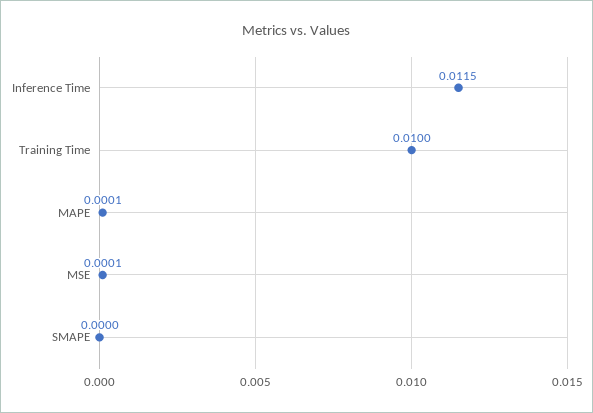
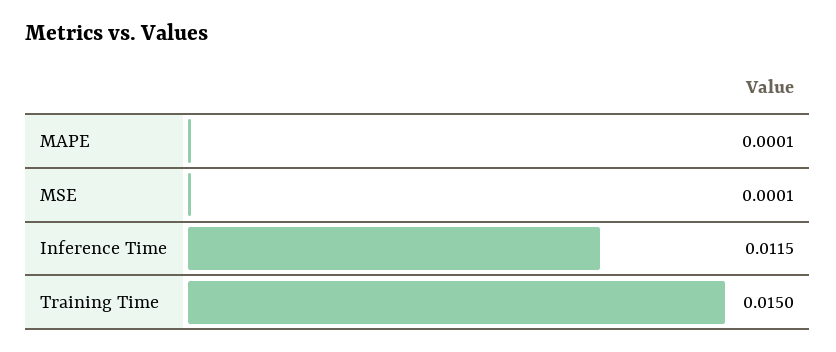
Training Time: 0.01 -> 0.015
SMAPE: 0 -> none

